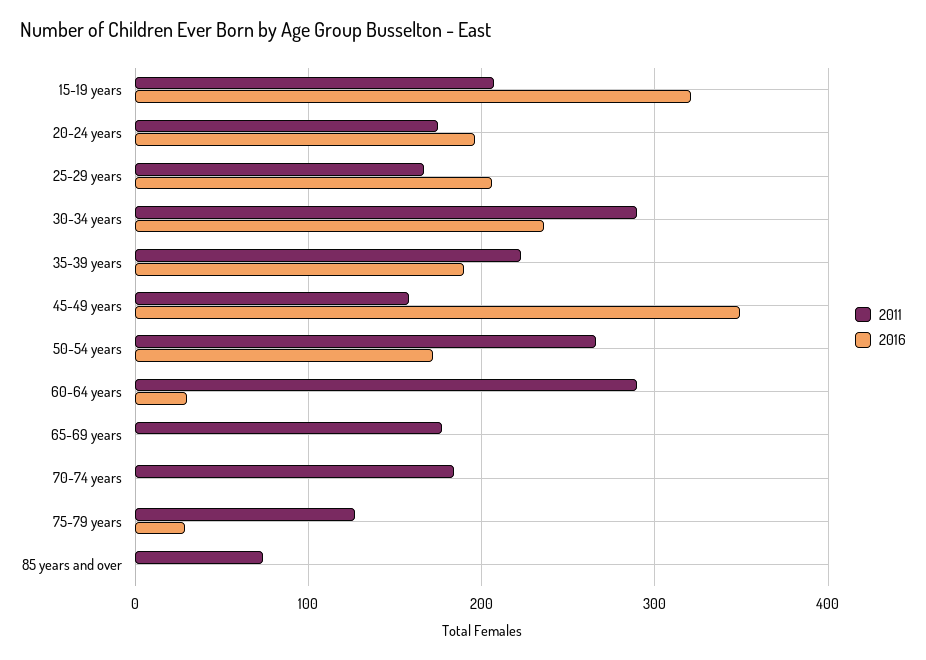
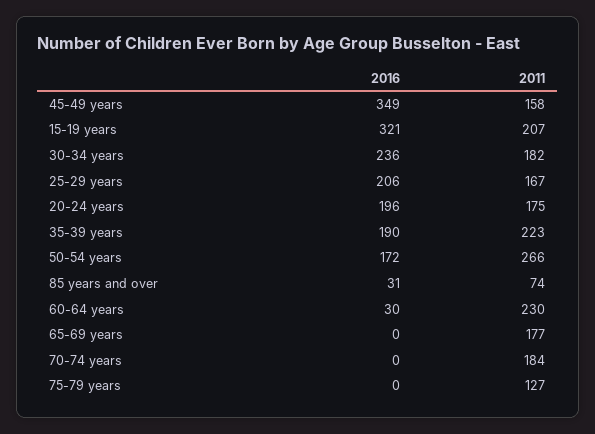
2011, 30-34 years: 290 -> 182
2011, 60-64 years: 290 -> 230
2016, 75-79 years: 30 -> 0
2016, 85 years and over: 0 -> 31

